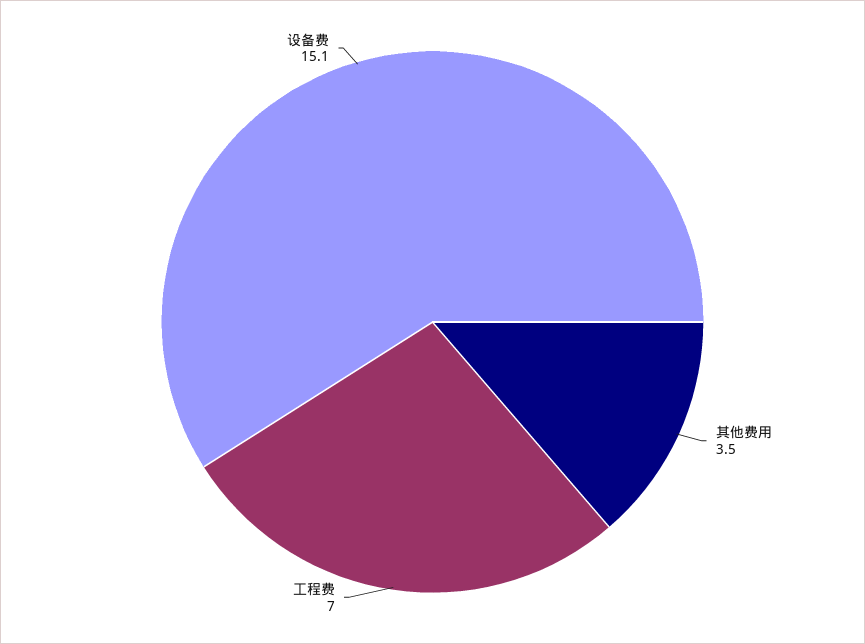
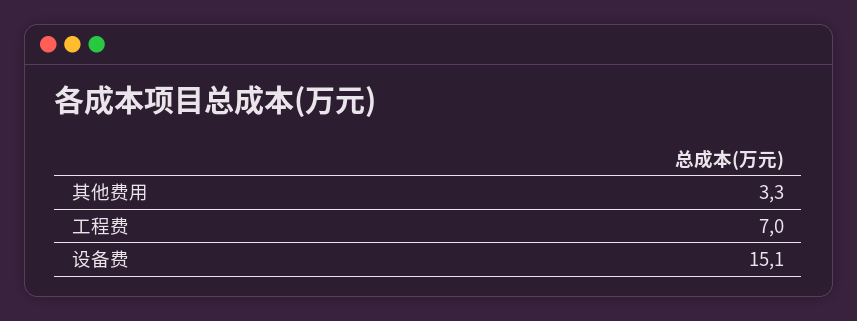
其他费用: 3.5 -> 3.3

